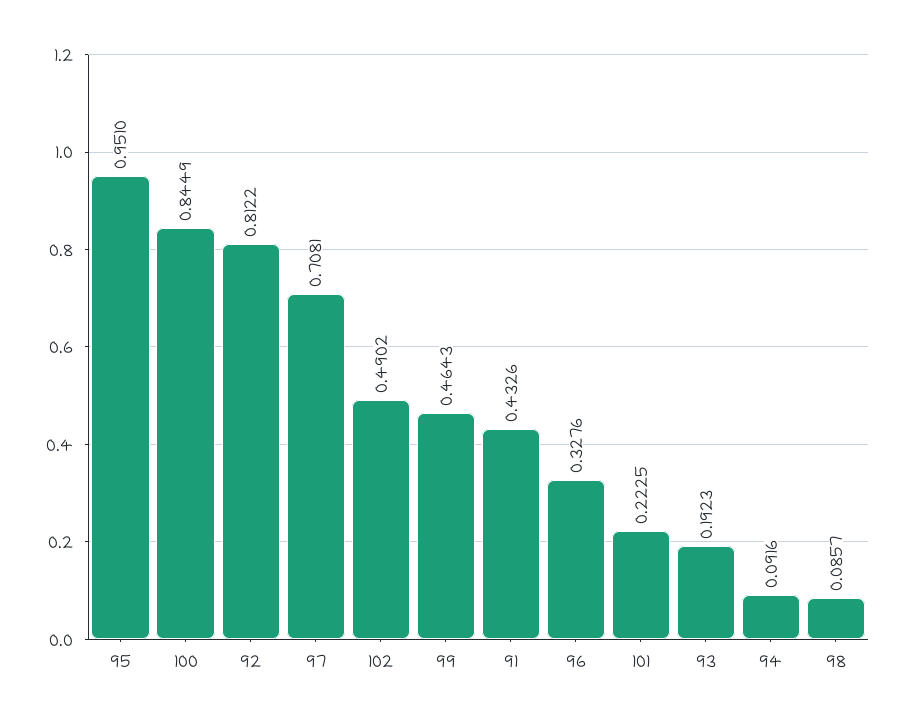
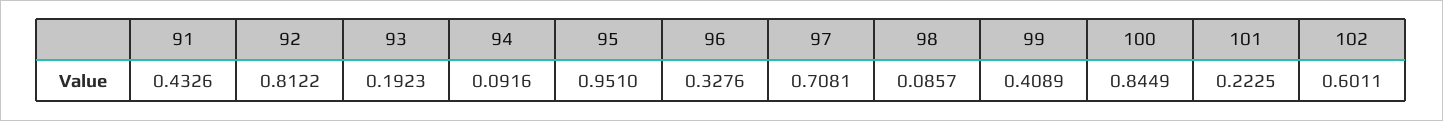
102: 0.4902 -> 0.6011
99: 0.4643 -> 0.4089

